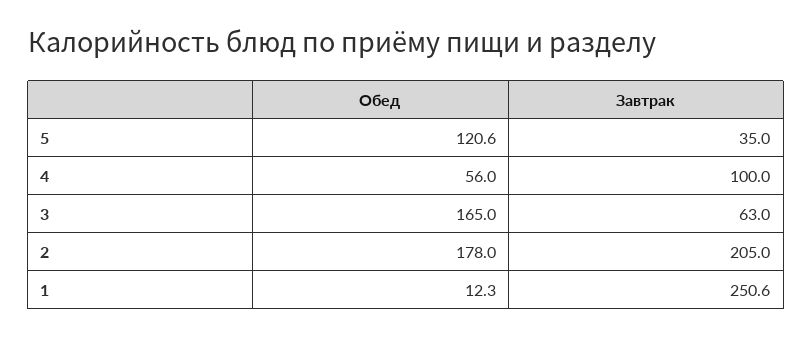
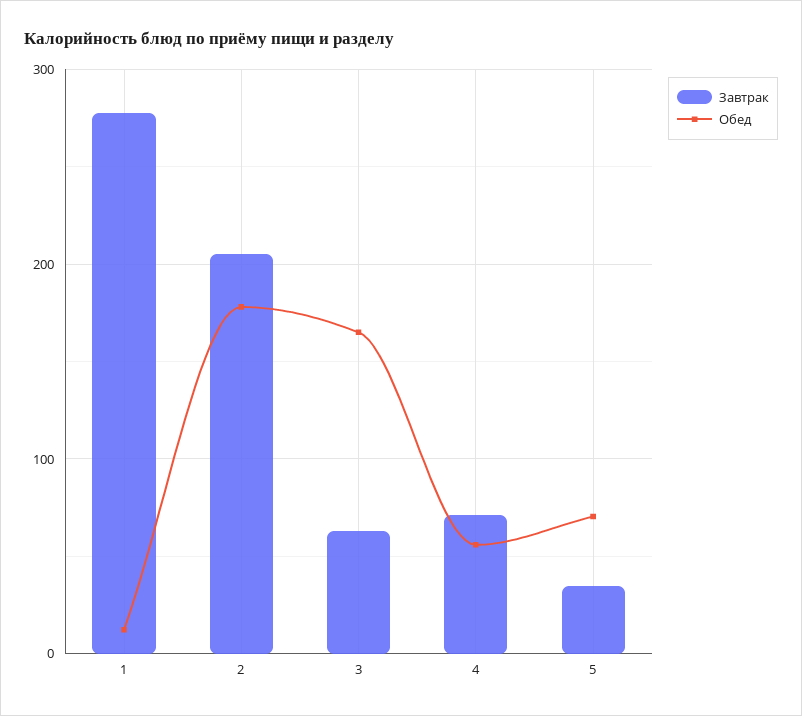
Обед, 5: 120.6 -> 70
Завтрак, 4: 100 -> 70
Завтрак, 1: 250.6 -> 280

